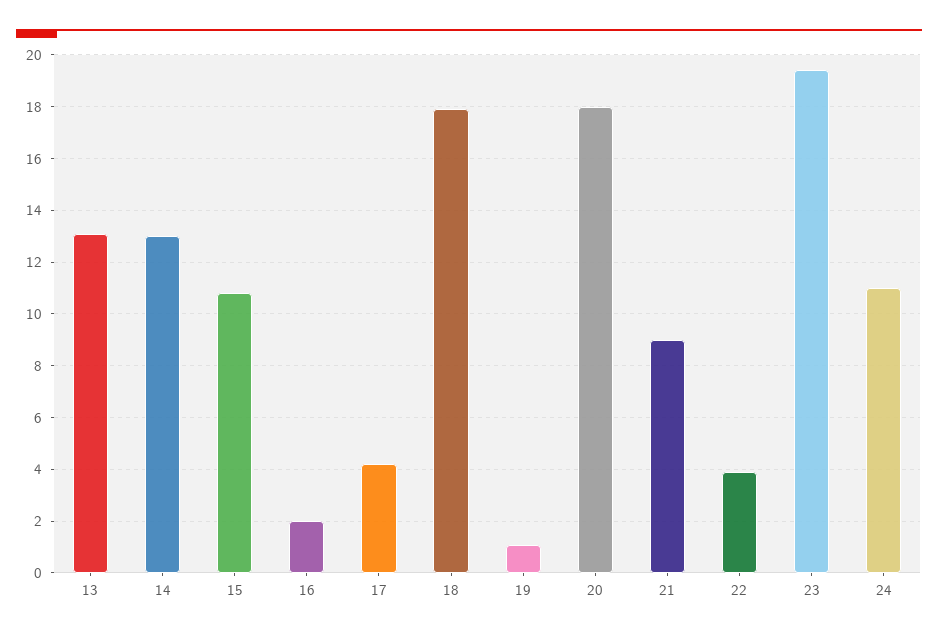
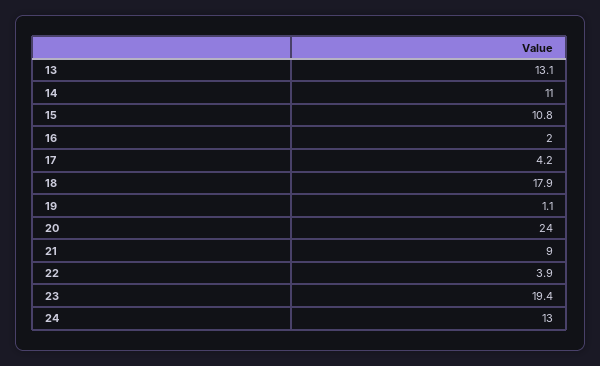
14: 13 -> 11
20: 18 -> 24
24: 11 -> 13

